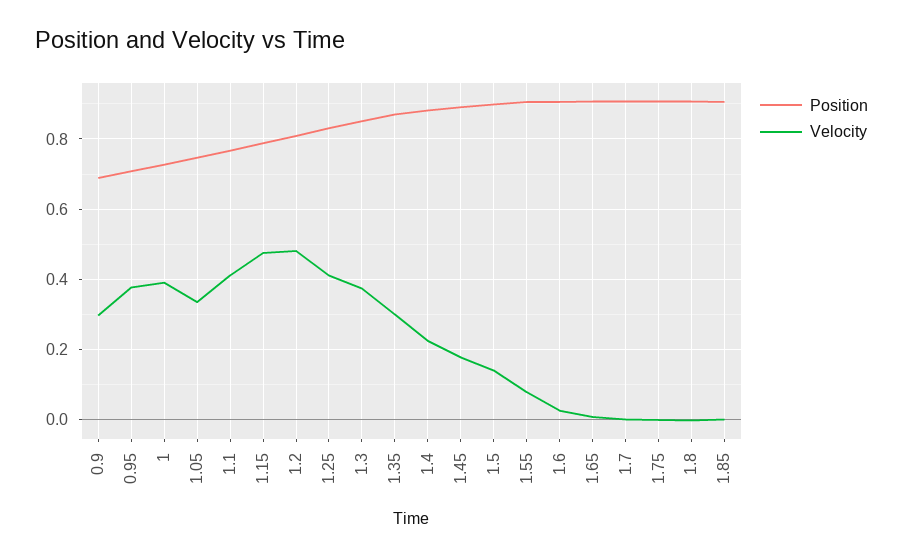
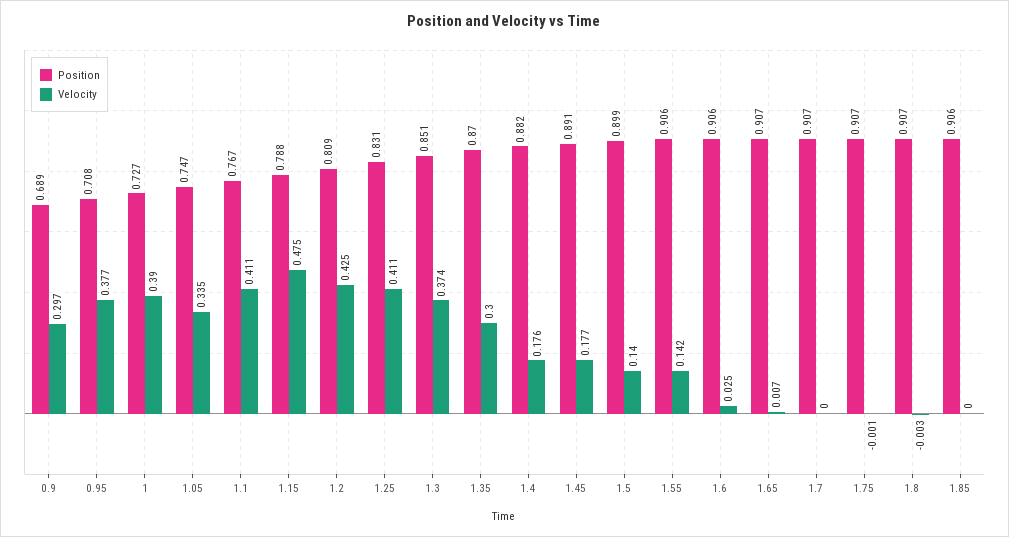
Velocity, 1.2: 0.48 -> 0.425
Velocity, 1.4: 0.22 -> 0.176
Velocity, 1.55: 0.08 -> 0.142

